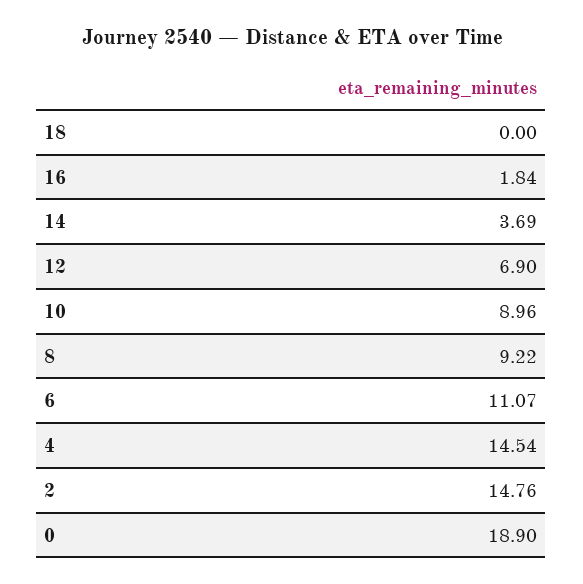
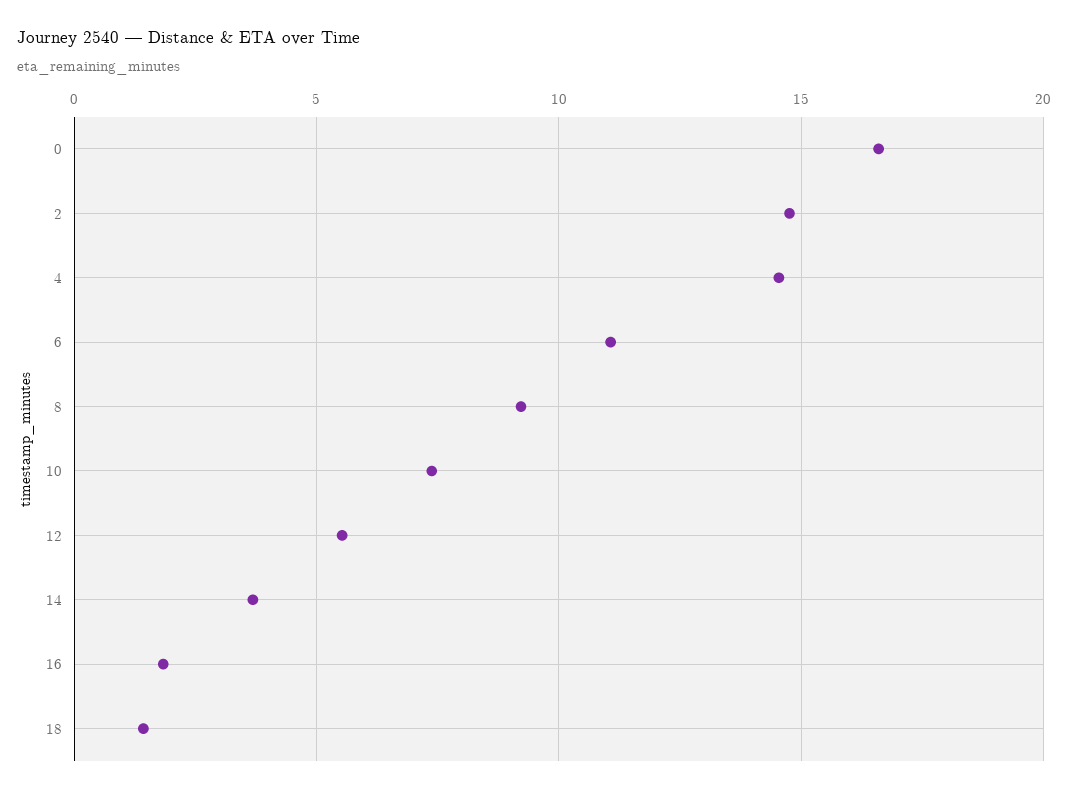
18: 0 -> 1.5
12: 6.9 -> 5.5
10: 8.96 -> 7.5
0: 18.9 -> 16.5

